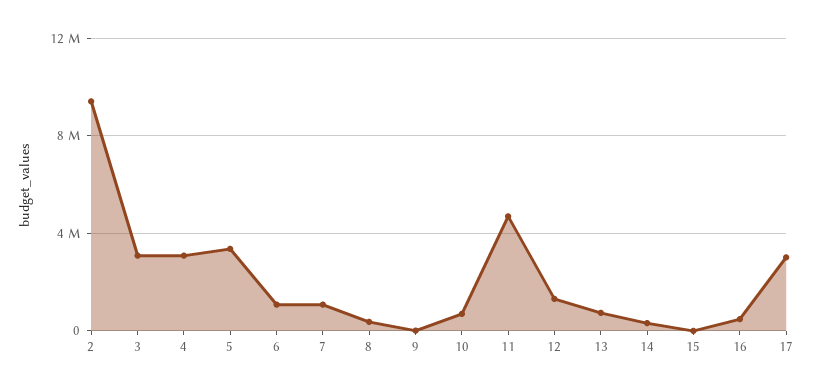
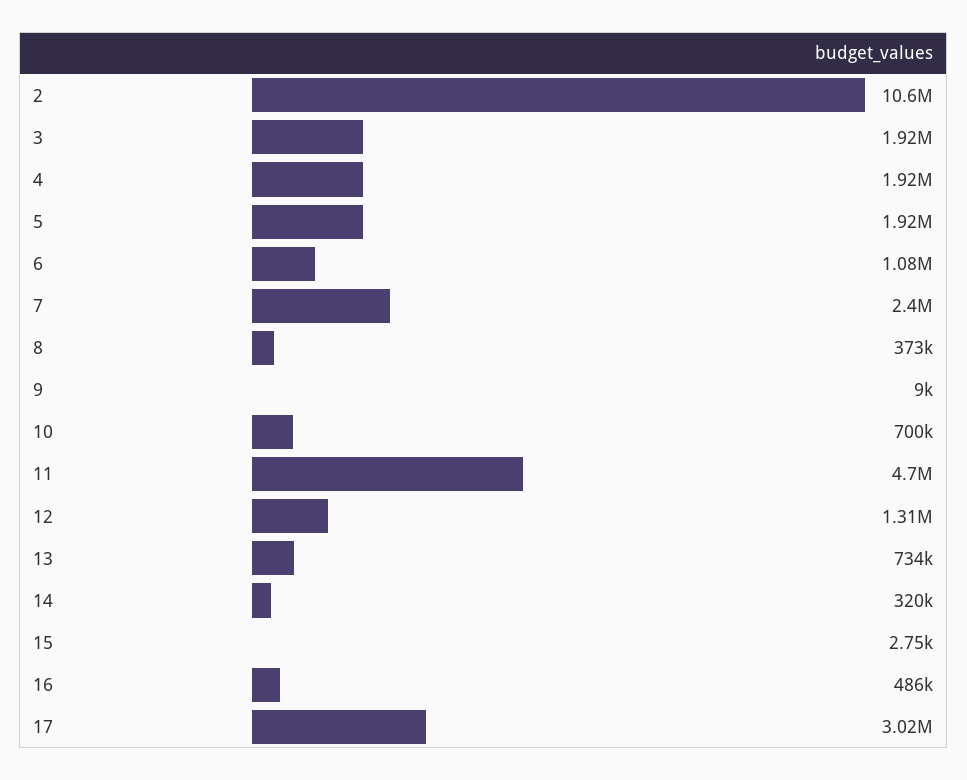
2: 9500000 -> 10600000
3: 3000000 -> 1920000
4: 3000000 -> 1920000
5: 3500000 -> 1920000
7: 1000000 -> 2400000

